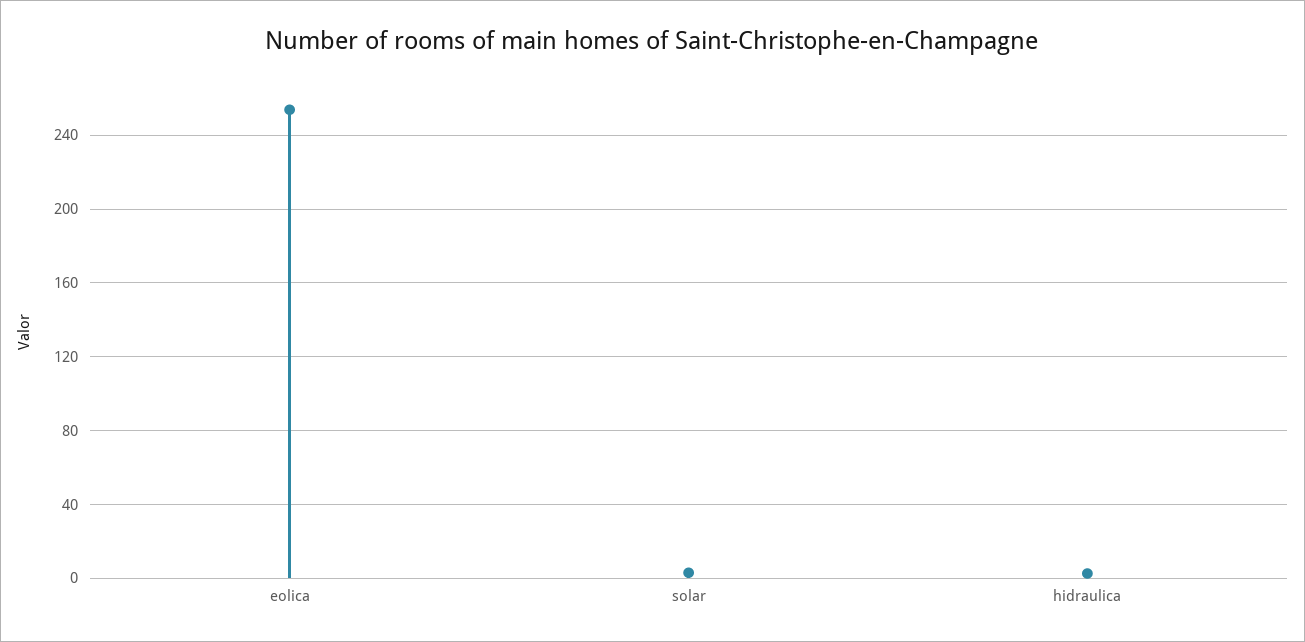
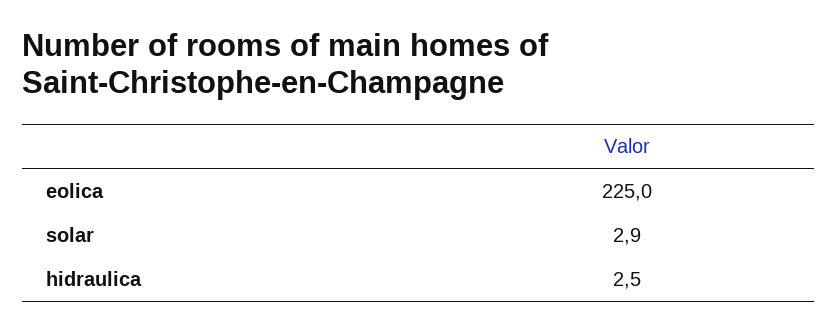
eolica: 255 -> 225

